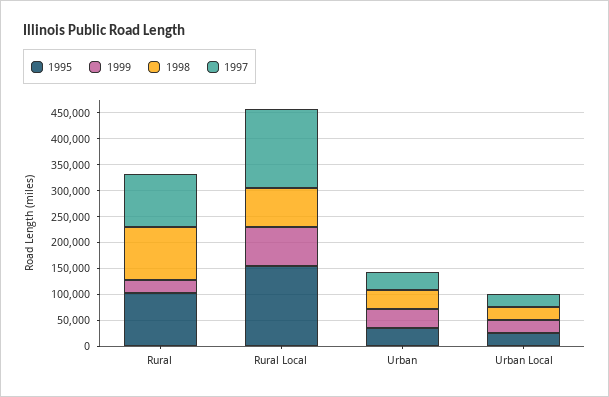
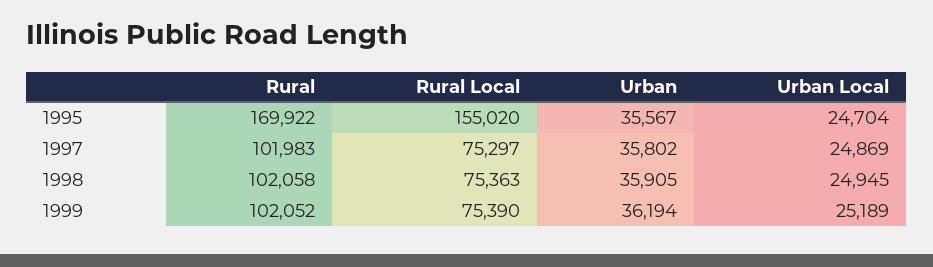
1995, Rural: 100000 -> 169922
1999, Rural: 25000 -> 102052
1997, Rural Local: 150000 -> 75297

